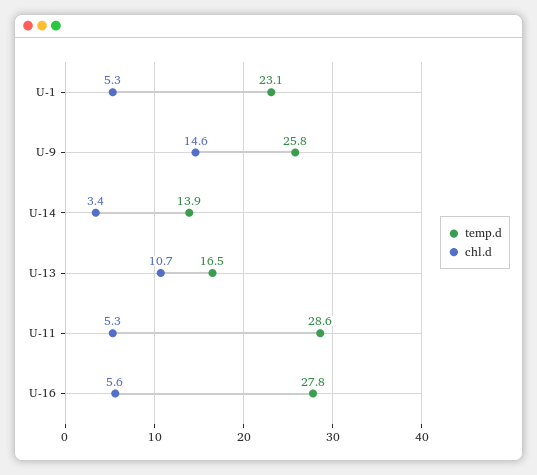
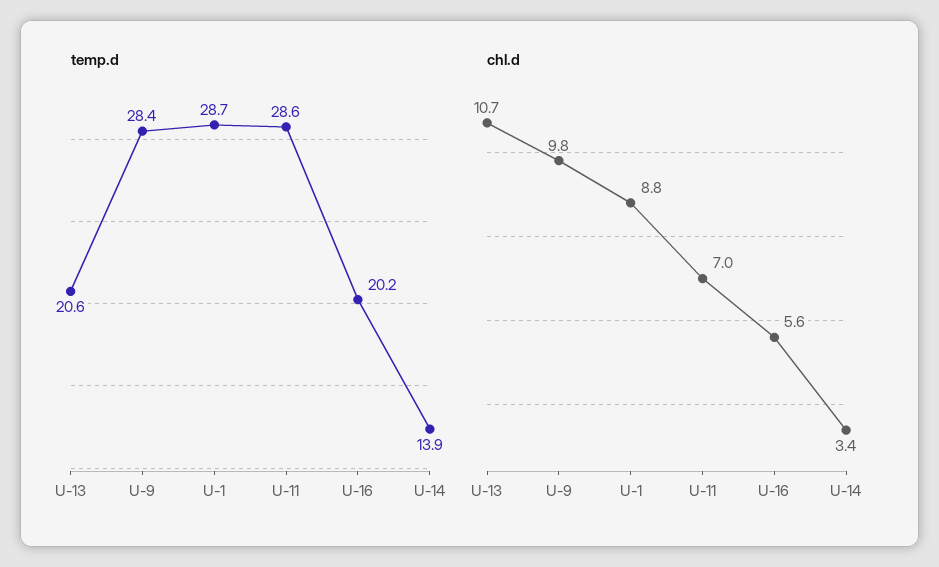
temp.d, U-1: 23.1 -> 28.7
chl.d, U-1: 5.3 -> 8.8
temp.d, U-9: 25.8 -> 28.4
chl.d, U-9: 14.6 -> 9.8
temp.d, U-13: 16.5 -> 20.6
chl.d, U-11: 5.3 -> 7
temp.d, U-16: 27.8 -> 20.2

